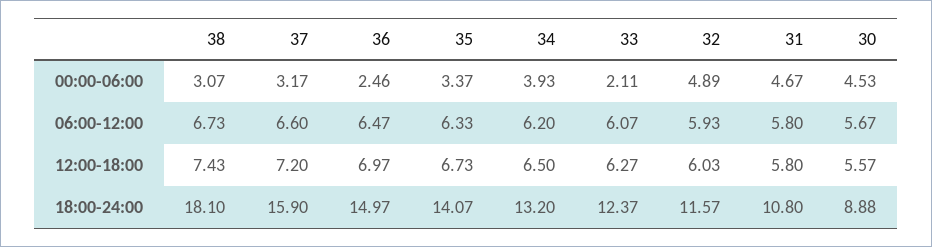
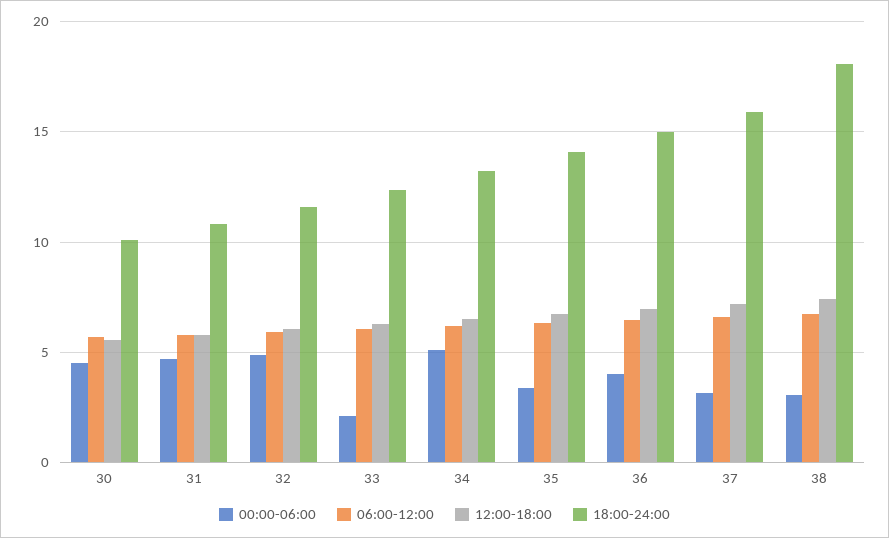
00:00-06:00, 36: 2.46 -> 4
00:00-06:00, 34: 3.93 -> 5
18:00-24:00, 30: 8.88 -> 10

